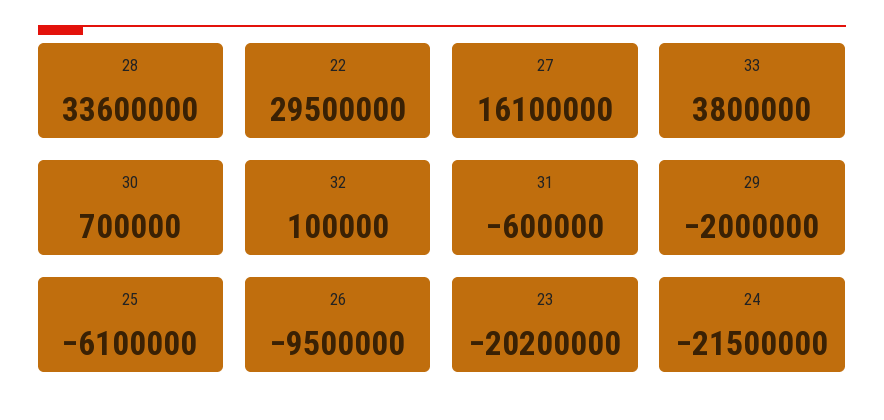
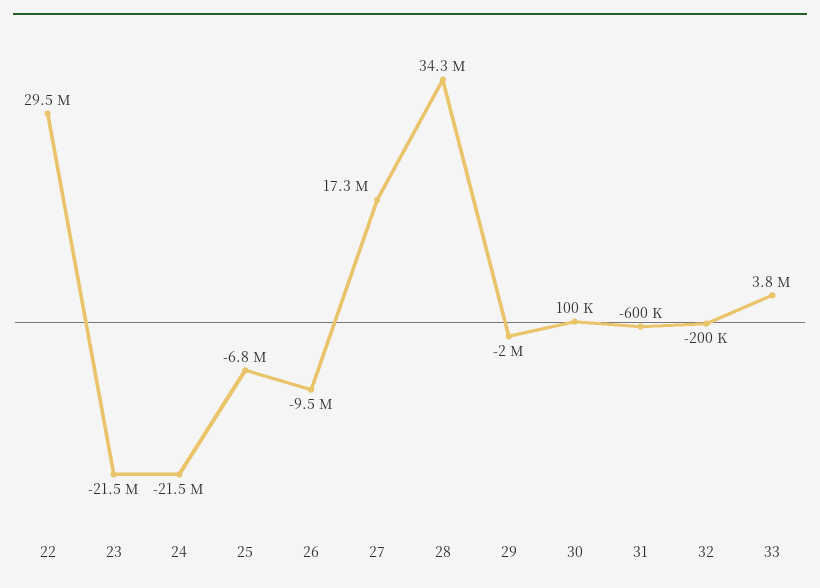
28: 33600000 -> 34300000
27: 16100000 -> 17300000
30: 700000 -> 100000
32: 100000 -> -200000
25: -6100000 -> -6800000
23: -20200000 -> -21500000

